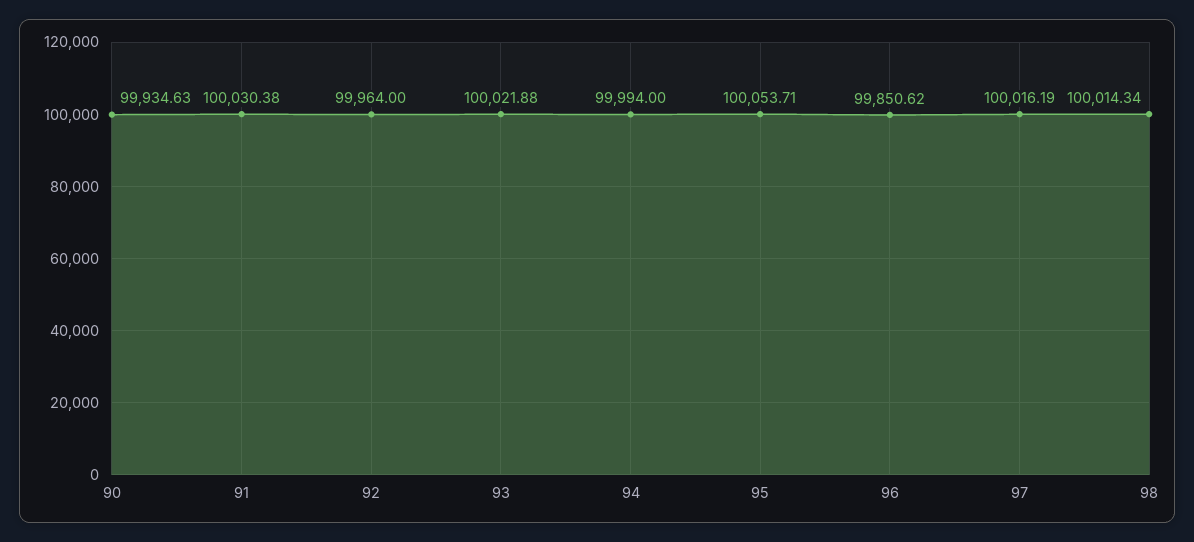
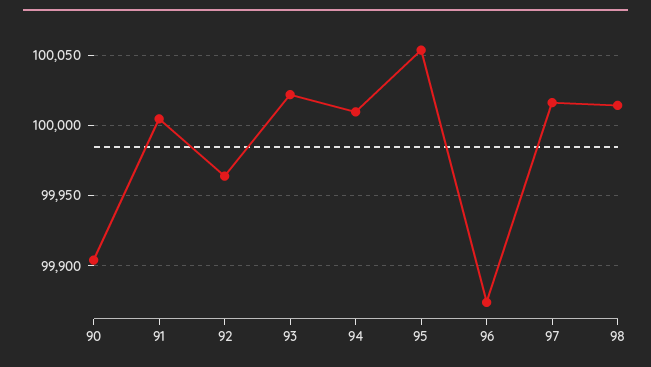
90: 99934.63 -> 99905
91: 100030.38 -> 100005
94: 99994 -> 100010
96: 99850.62 -> 99875

